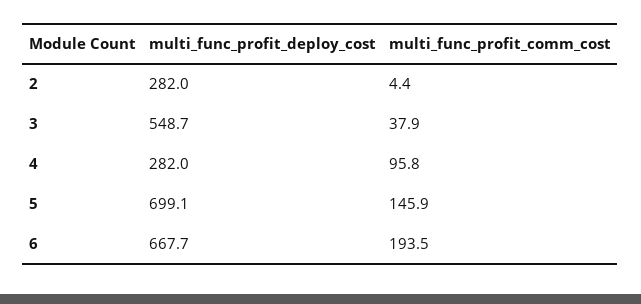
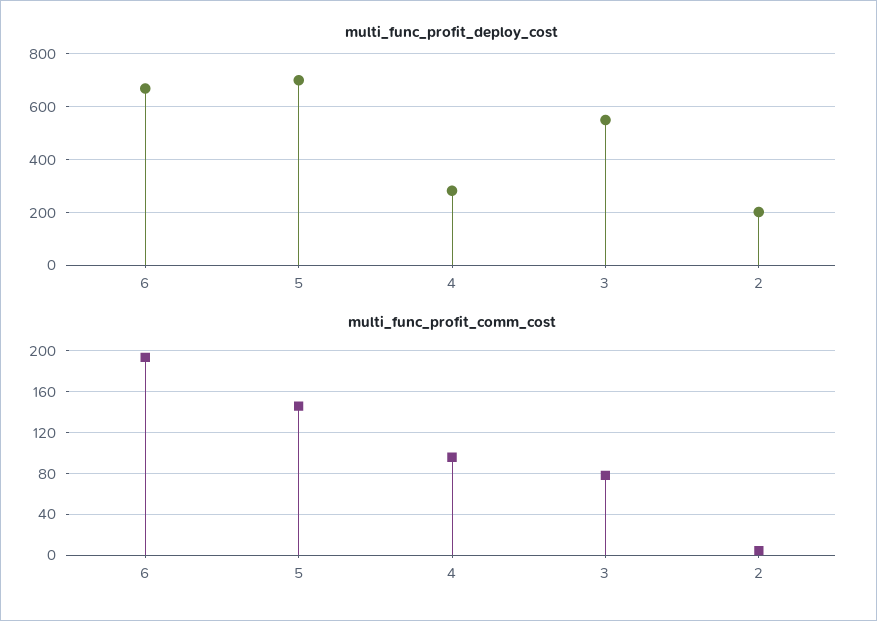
multi_func_profit_deploy_cost, 2: 282 -> 200
multi_func_profit_comm_cost, 3: 37.9 -> 80

